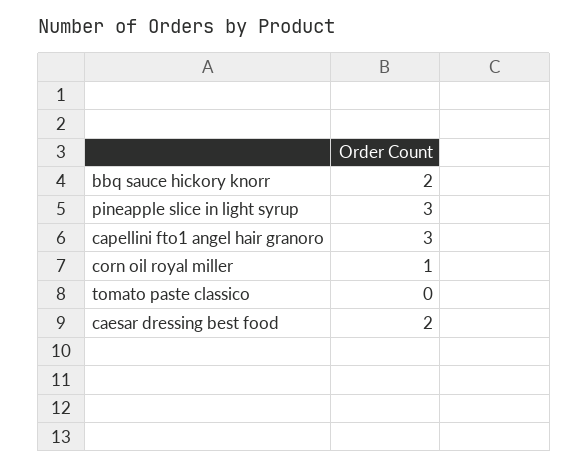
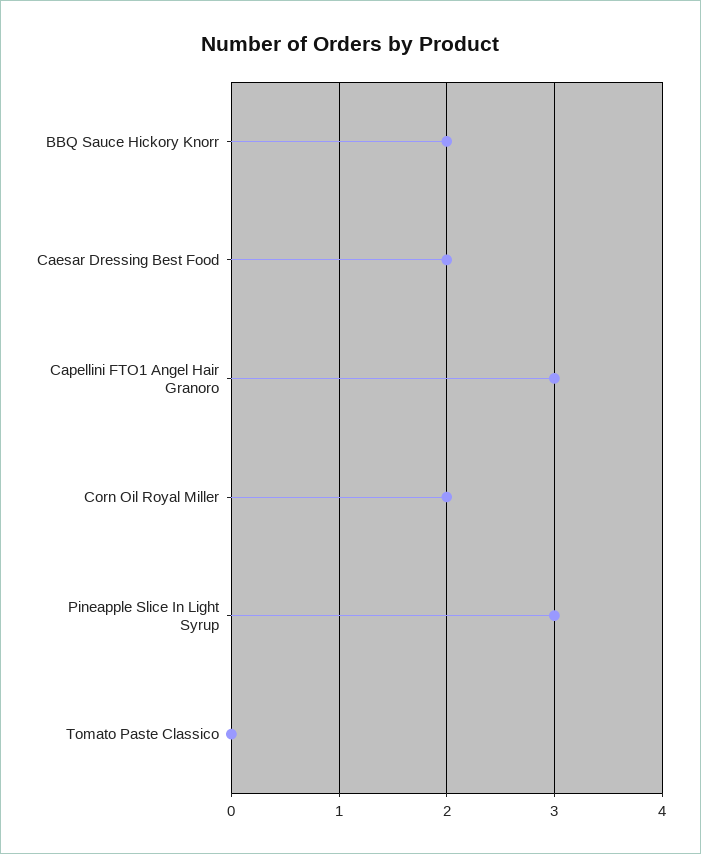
corn oil royal miller: 1 -> 2

